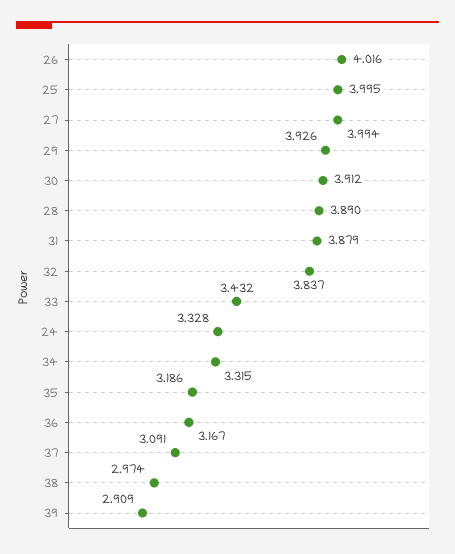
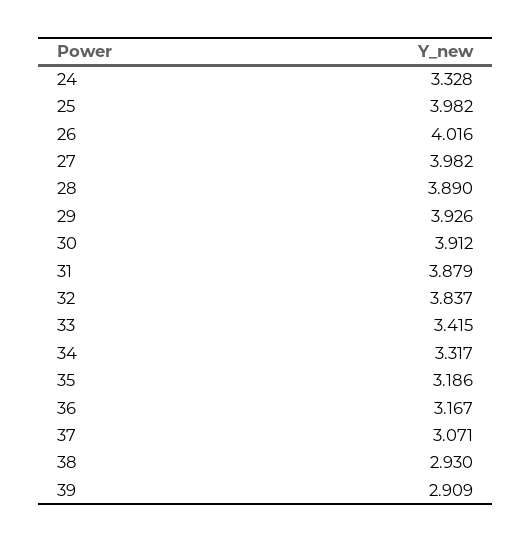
25: 3.995 -> 3.982
27: 3.994 -> 3.982
33: 3.432 -> 3.415
34: 3.315 -> 3.317
37: 3.091 -> 3.071
38: 2.974 -> 2.93

